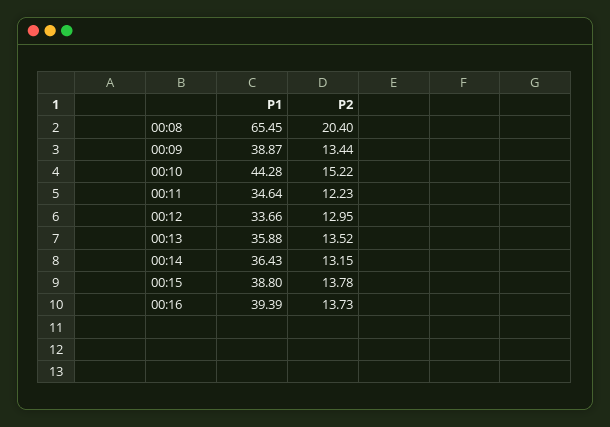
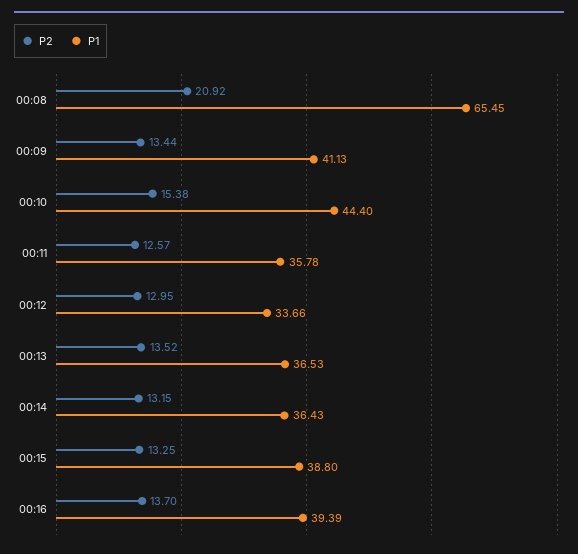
P2, 00:08: 20.4 -> 20.92
P1, 00:09: 38.87 -> 41.13
P1, 00:10: 44.28 -> 44.4
P2, 00:10: 15.22 -> 15.38
P1, 00:11: 34.64 -> 35.78
P2, 00:11: 12.23 -> 12.57
P1, 00:13: 35.88 -> 36.53
P2, 00:15: 13.78 -> 13.25
P2, 00:16: 13.73 -> 13.7

